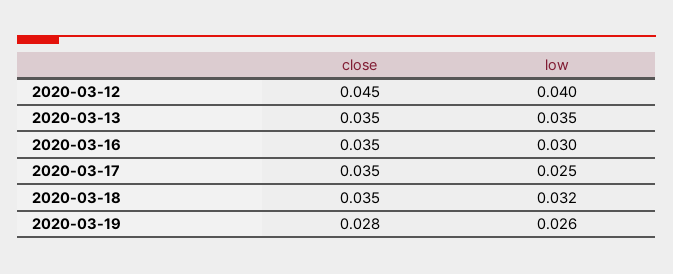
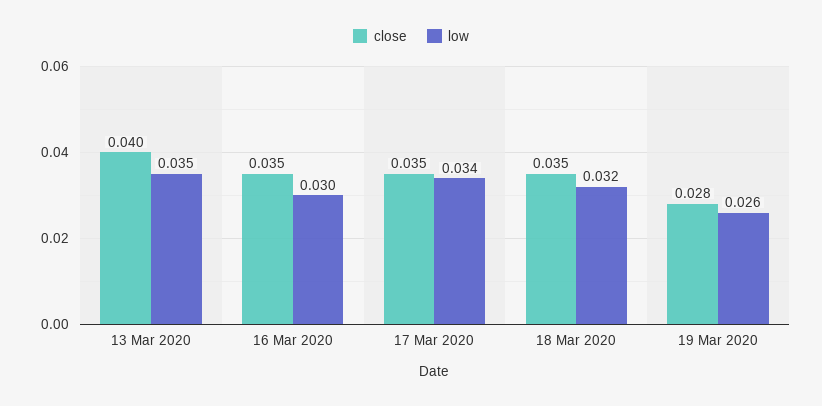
close, 2020-03-12: 0.045 -> none
low, 2020-03-12: 0.04 -> none
close, 2020-03-13: 0.035 -> 0.04
low, 2020-03-17: 0.025 -> 0.034

